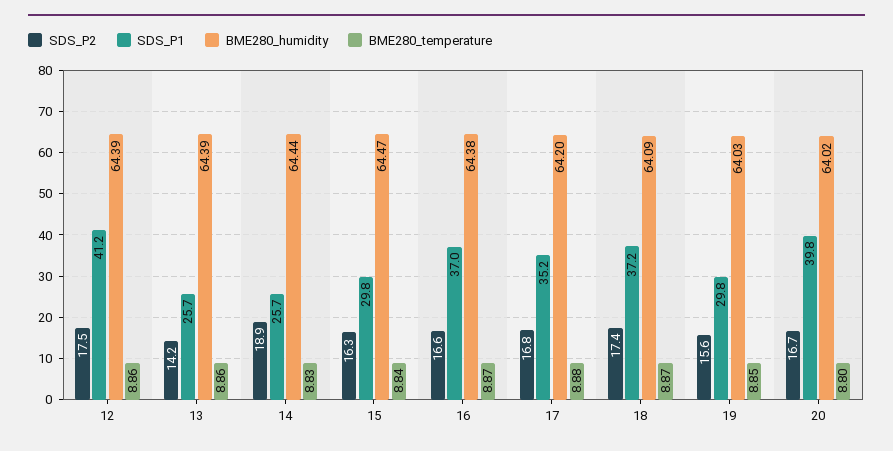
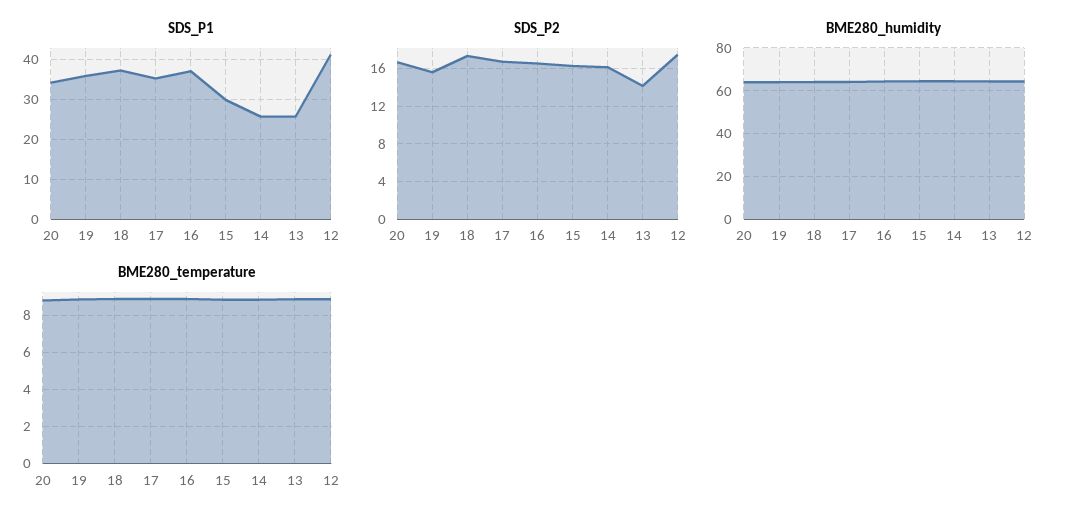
SDS_P2, 14: 18.9 -> 16
SDS_P1, 19: 29.8 -> 36
SDS_P1, 20: 39.8 -> 34

